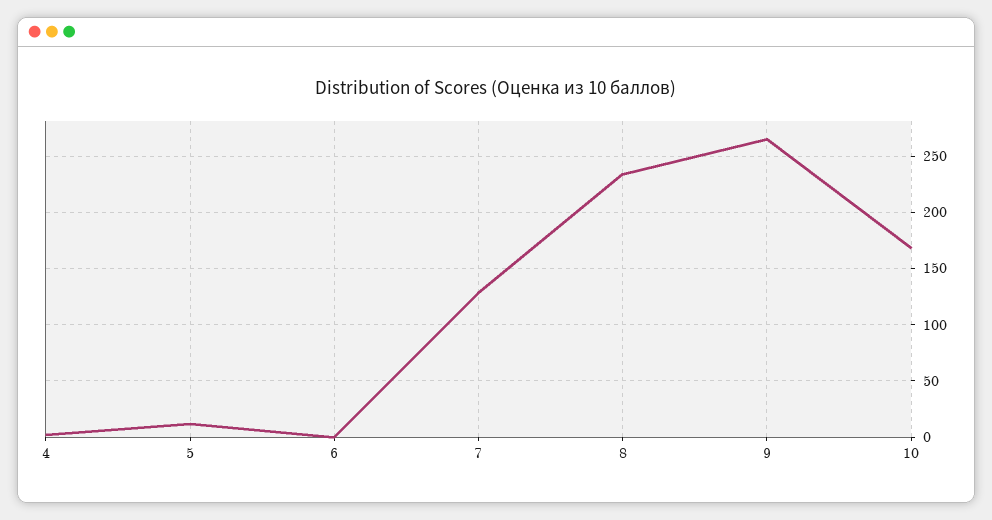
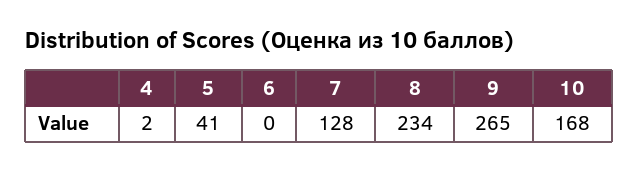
5: 10 -> 41

